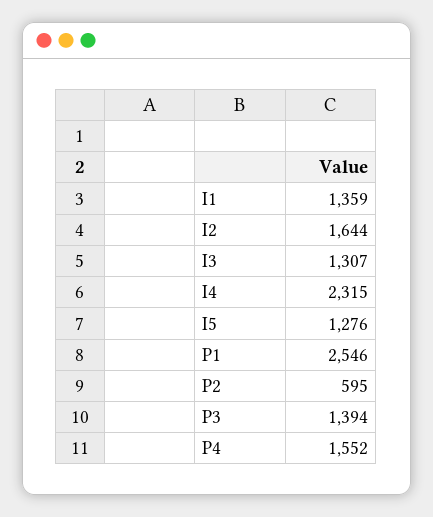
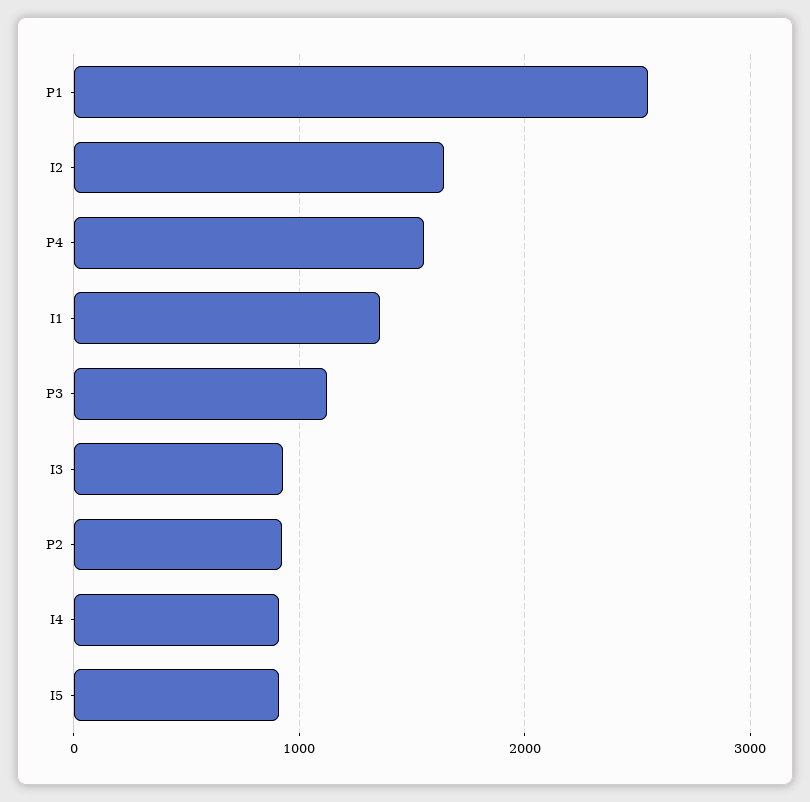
I3: 1307 -> 900
I4: 2315 -> 900
I5: 1276 -> 900
P2: 595 -> 900
P3: 1394 -> 1100

